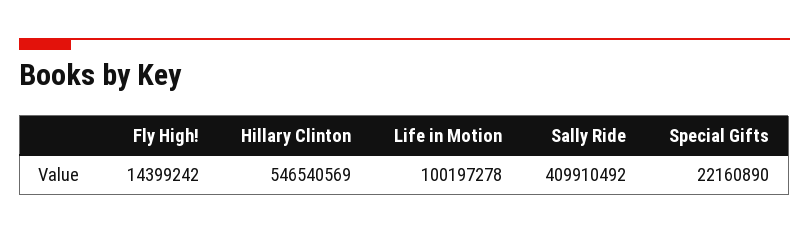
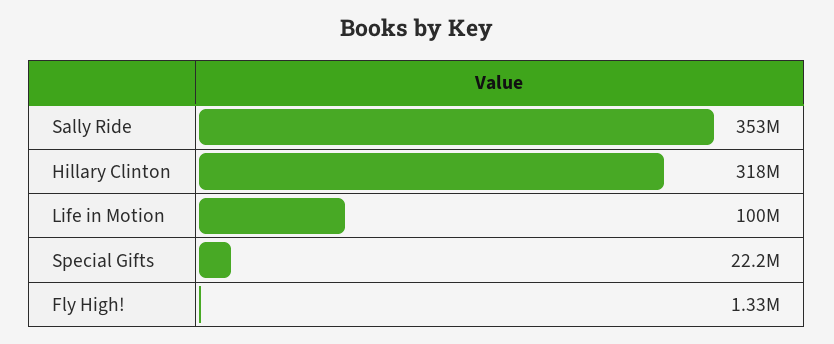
Fly High!: 14399242 -> 1330000
Hillary Clinton: 546540569 -> 318000000
Sally Ride: 409910492 -> 353000000

